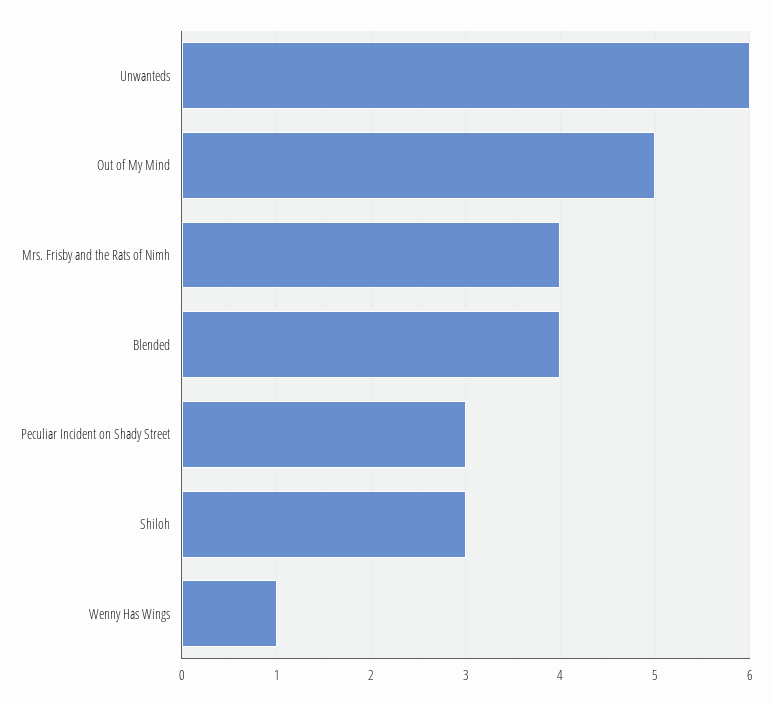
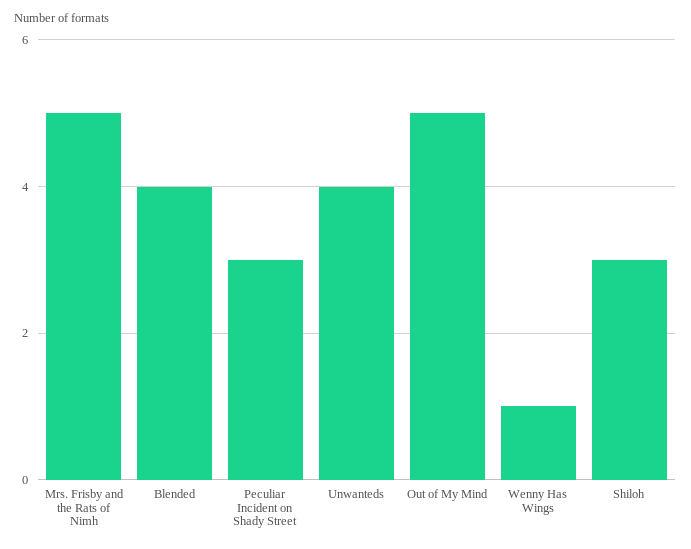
Unwanteds: 6 -> 4
Mrs. Frisby and the Rats of Nimh: 4 -> 5

